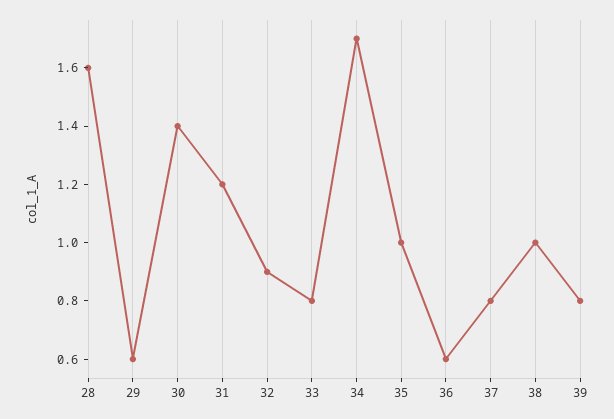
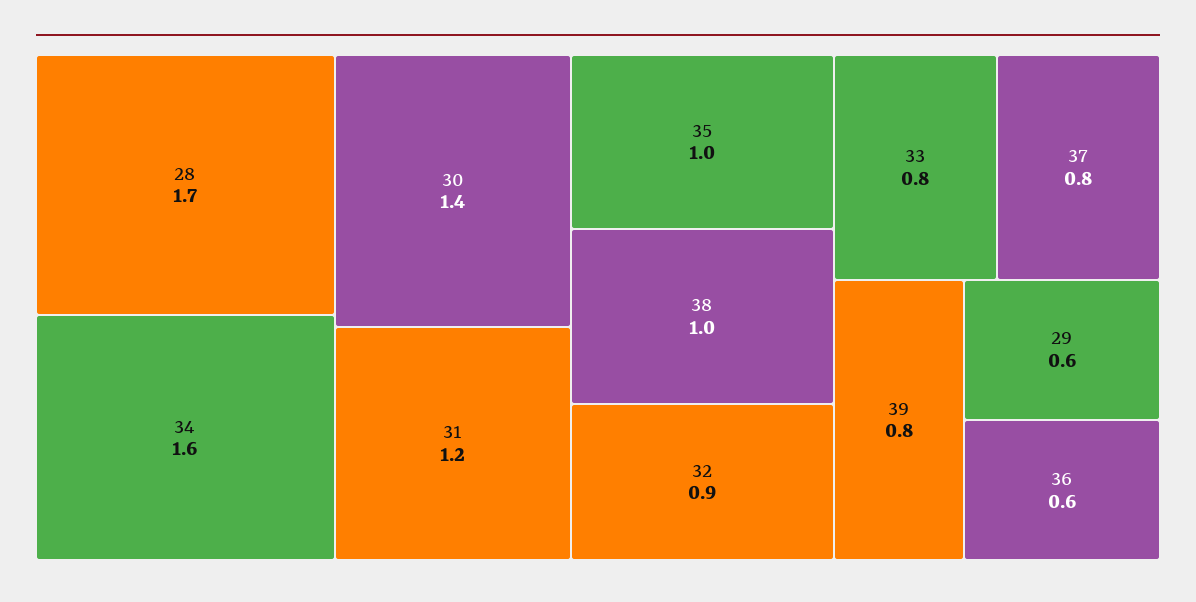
28: 1.6 -> 1.7
34: 1.7 -> 1.6

